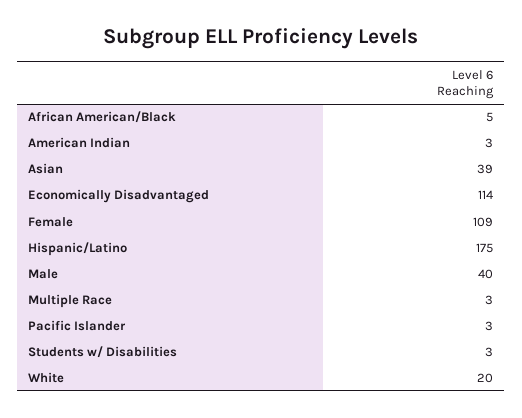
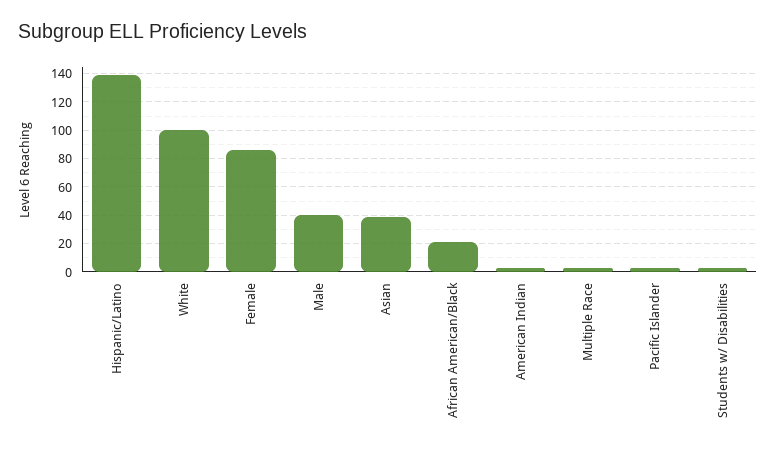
African American/Black: 5 -> 20
Economically Disadvantaged: 114 -> none
Female: 109 -> 85
Hispanic/Latino: 175 -> 140
White: 20 -> 100

